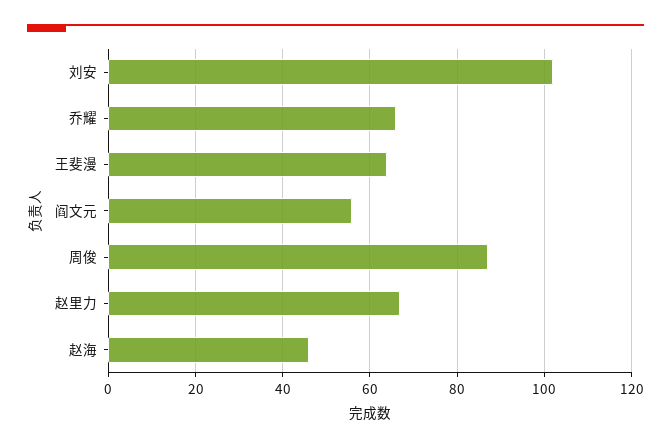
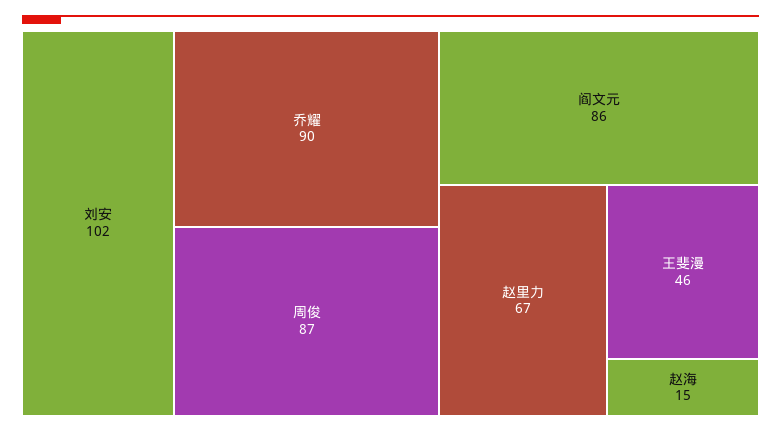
乔耀: 65 -> 90
王斐漫: 65 -> 46
阎文元: 55 -> 86
赵海: 45 -> 15

